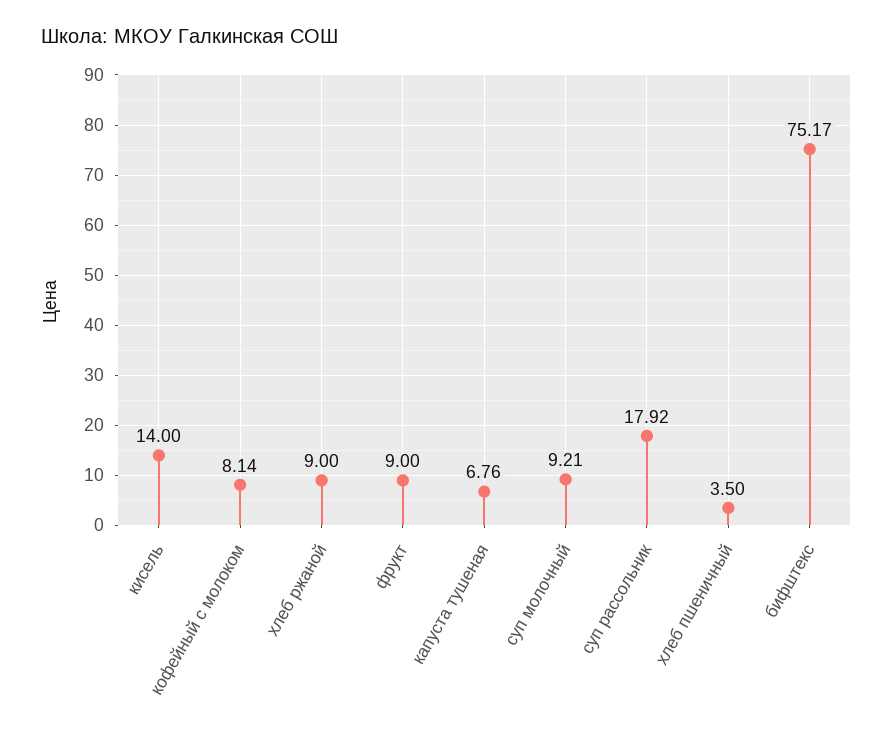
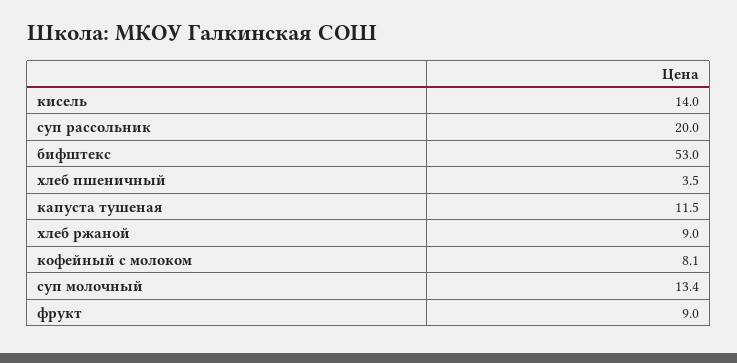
капуста тушеная: 6.76 -> 11.5
суп молочный: 9.21 -> 13.4
суп рассольник: 17.92 -> 20
бифштекс: 75.17 -> 53

